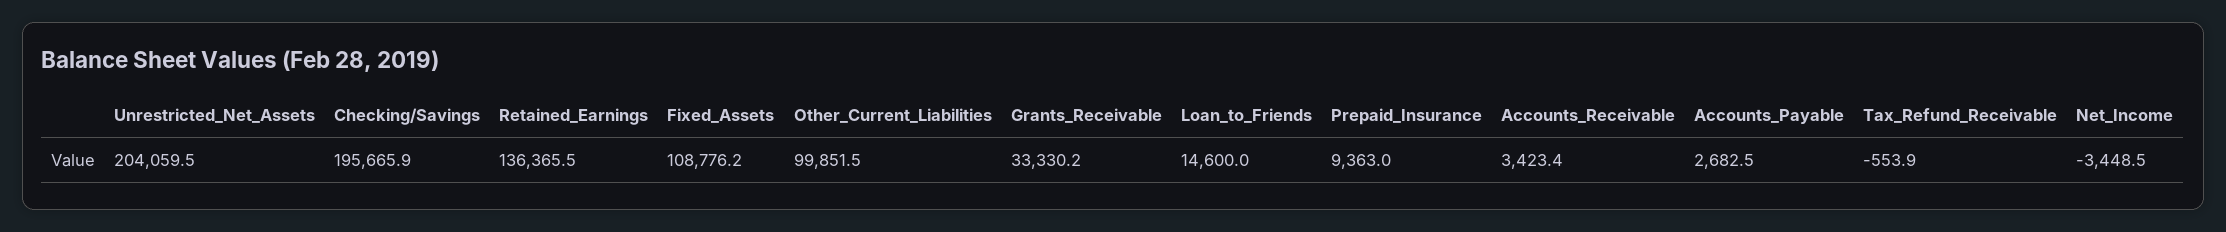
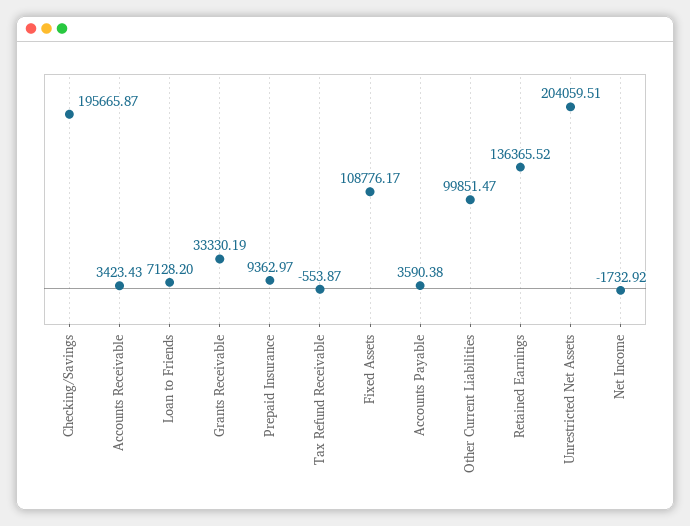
Loan_to_Friends: 14600 -> 7128.2
Accounts_Payable: 2682.5 -> 3590.38
Net_Income: -3448.5 -> -1732.92

